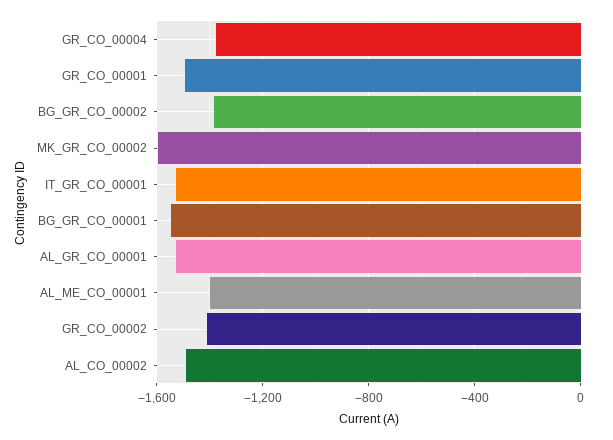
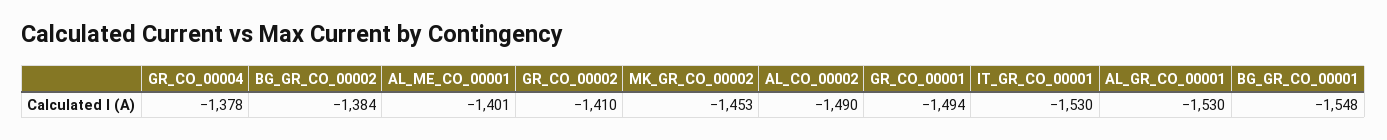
MK_GR_CO_00002: -1600 -> -1453

